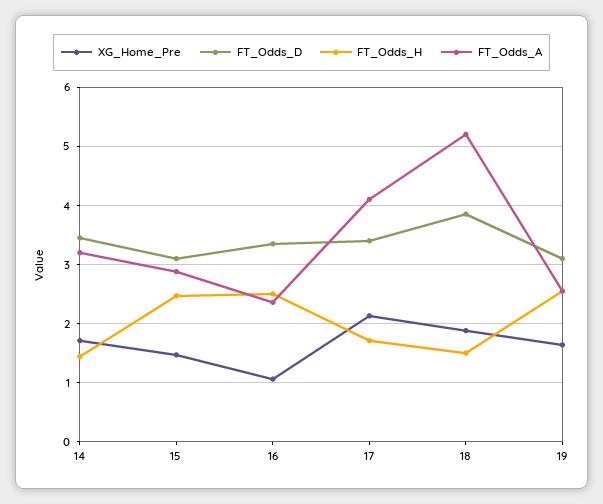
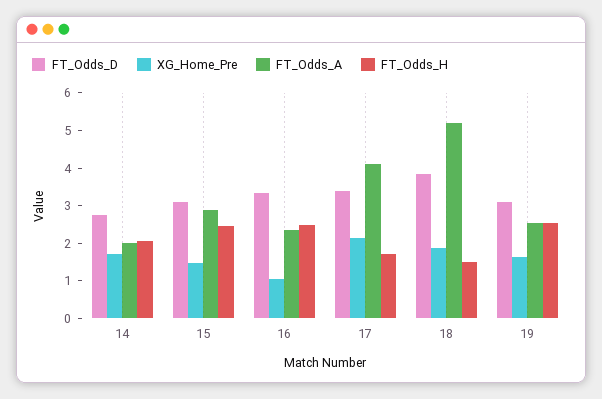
FT_Odds_D, 14: 3.4 -> 2.75
FT_Odds_H, 14: 1.4 -> 2
FT_Odds_A, 14: 3.2 -> 2

